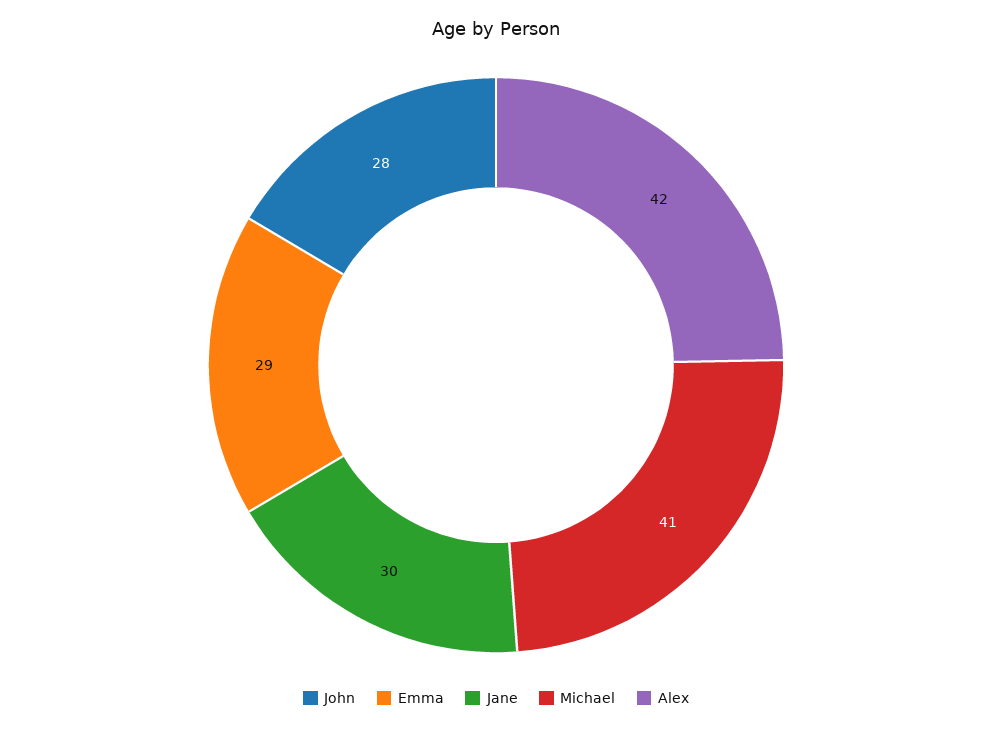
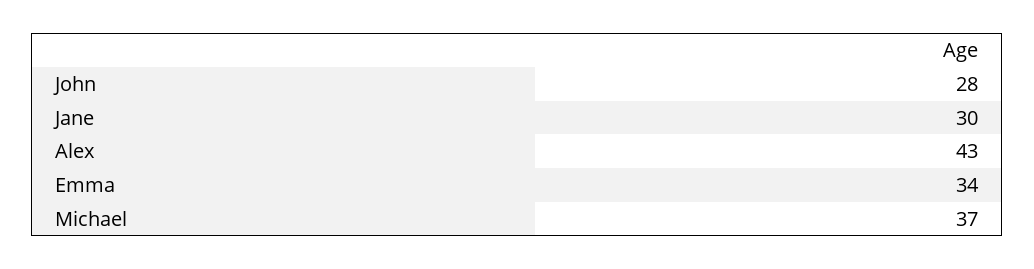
Emma: 29 -> 34
Michael: 41 -> 37
Alex: 42 -> 43

